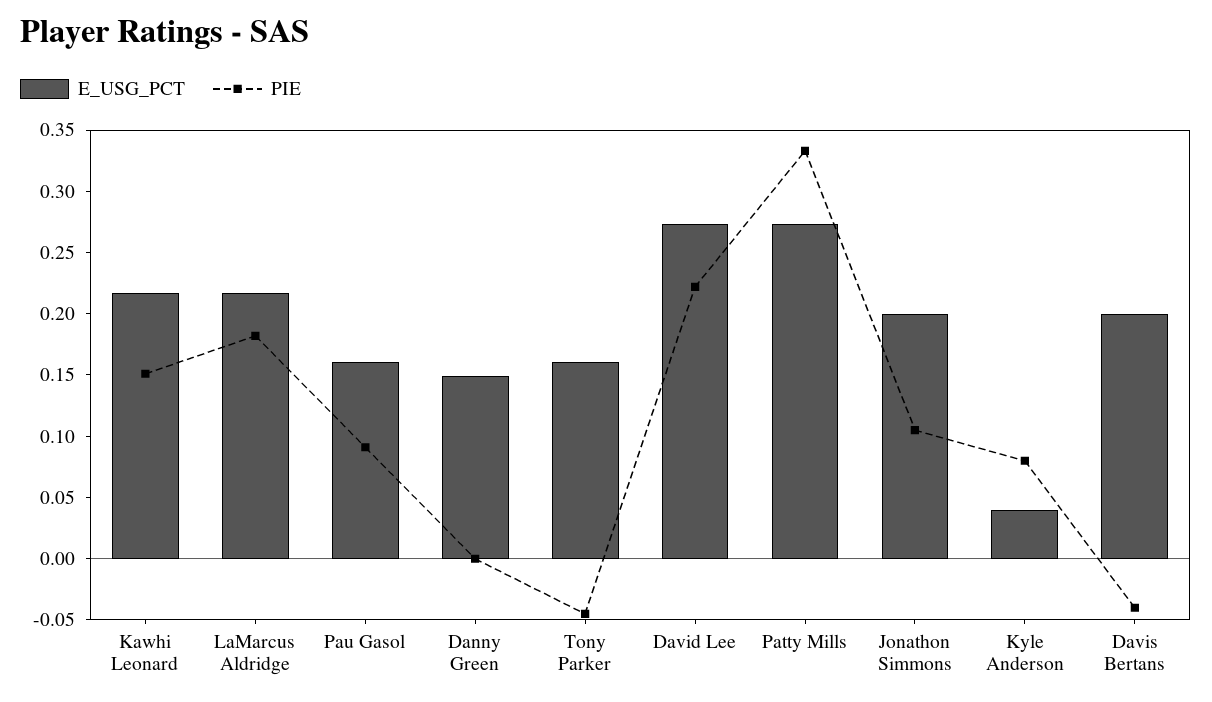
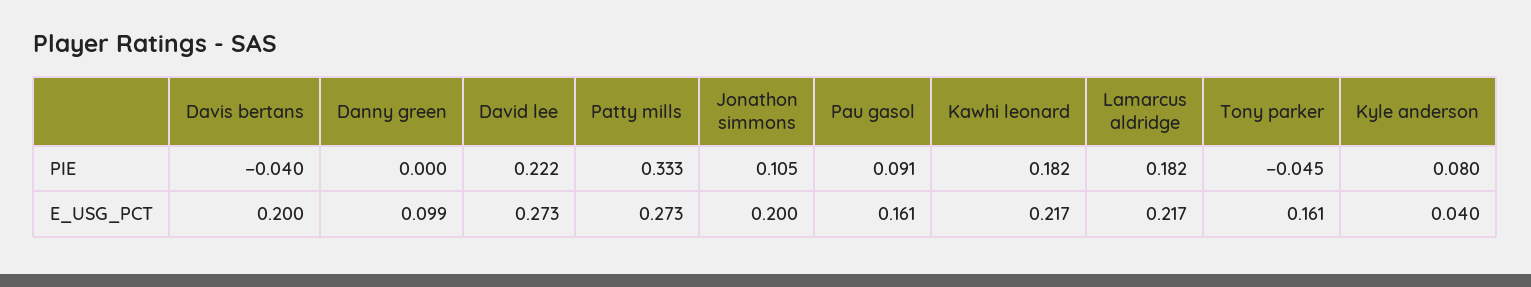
PIE, Kawhi Leonard: 0.15 -> 0.182
E_USG_PCT, Danny Green: 0.15 -> 0.099

